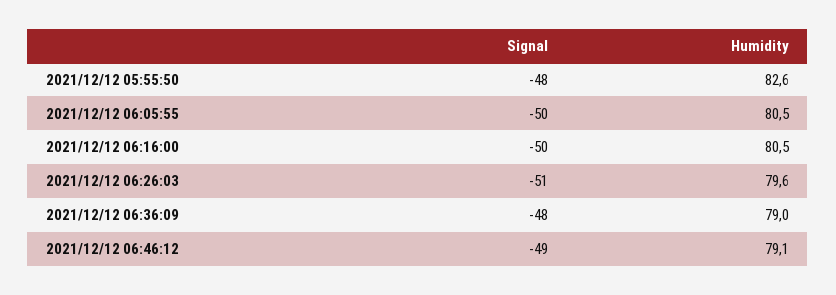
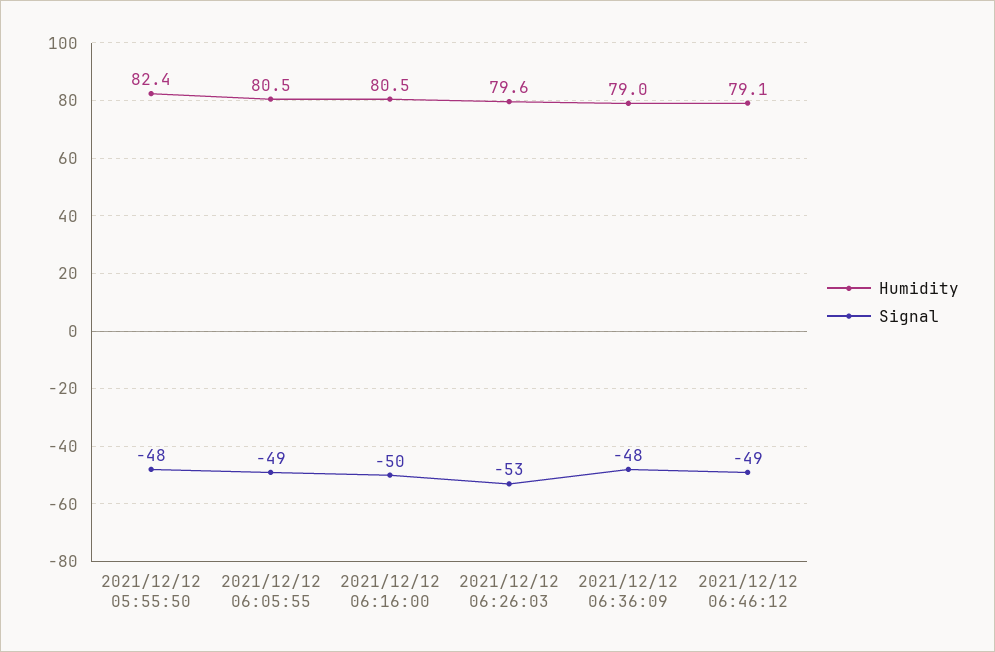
Humidity, 2021/12/12 05:55:50: 82.6 -> 82.4
Signal, 2021/12/12 06:05:55: -50 -> -49
Signal, 2021/12/12 06:26:03: -51 -> -53

